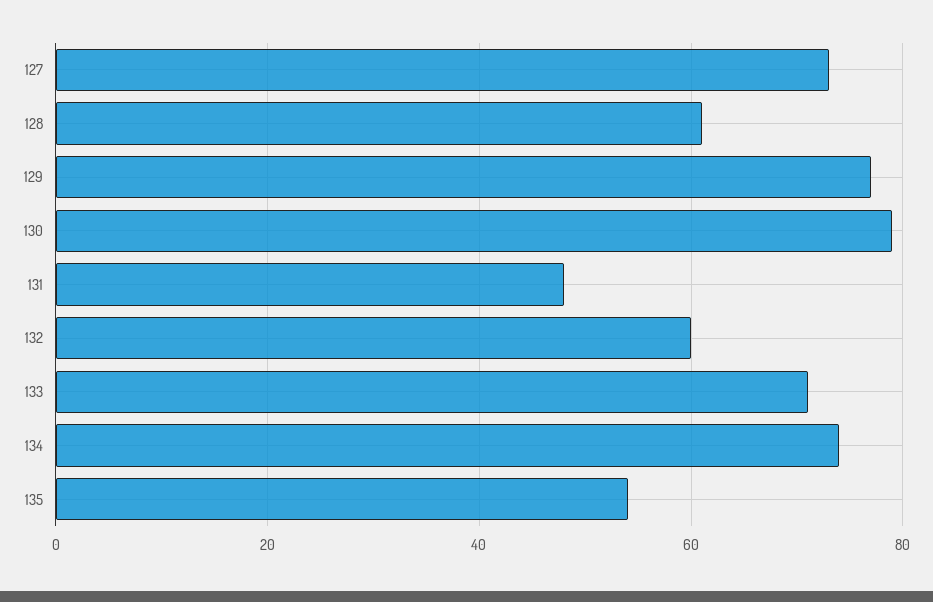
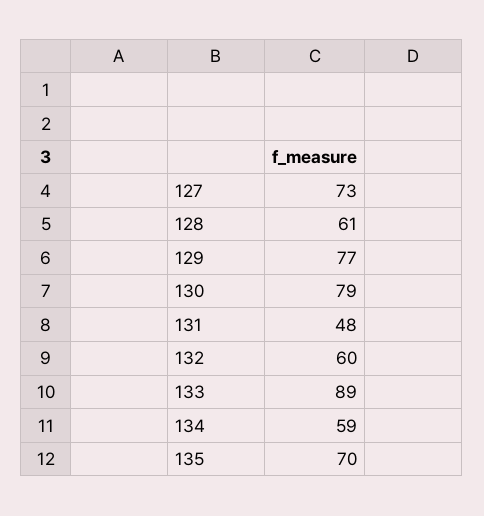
133: 70 -> 89
134: 75 -> 59
135: 55 -> 70

